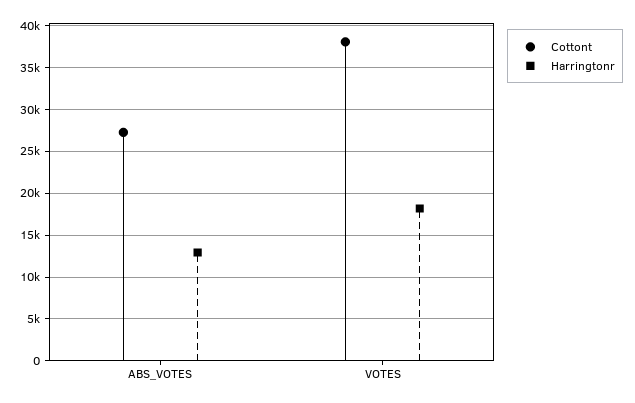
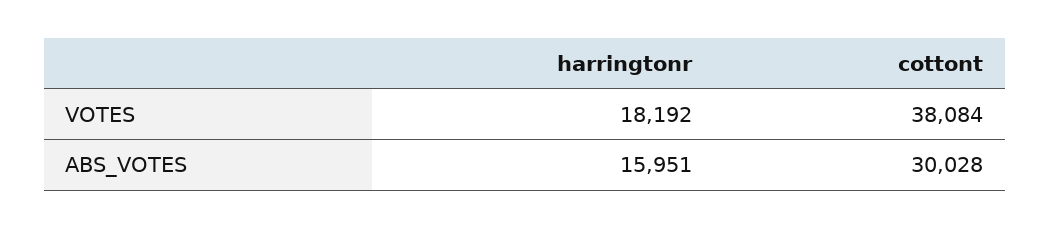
Cottont, ABS_VOTES: 27000 -> 30028
Harringtonr, ABS_VOTES: 13000 -> 15951

